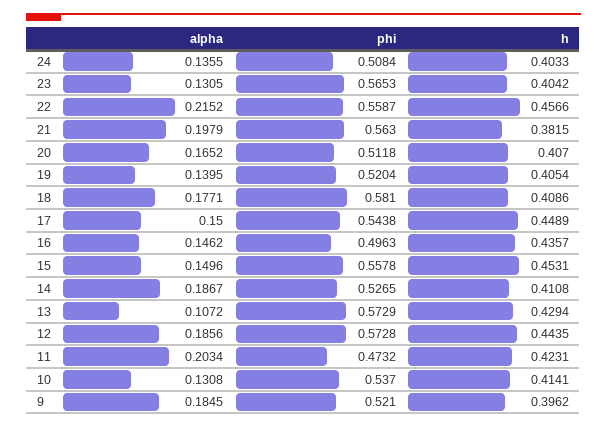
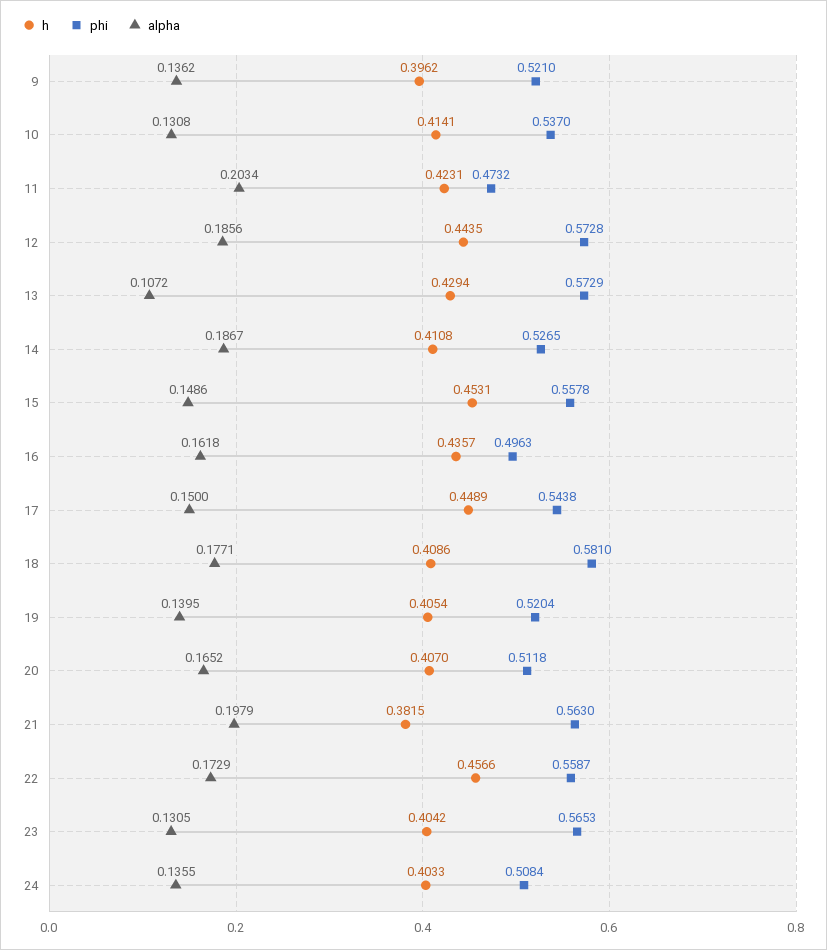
alpha, 22: 0.2152 -> 0.1729
alpha, 16: 0.1462 -> 0.1618
alpha, 15: 0.1496 -> 0.1486
alpha, 9: 0.1845 -> 0.1362

